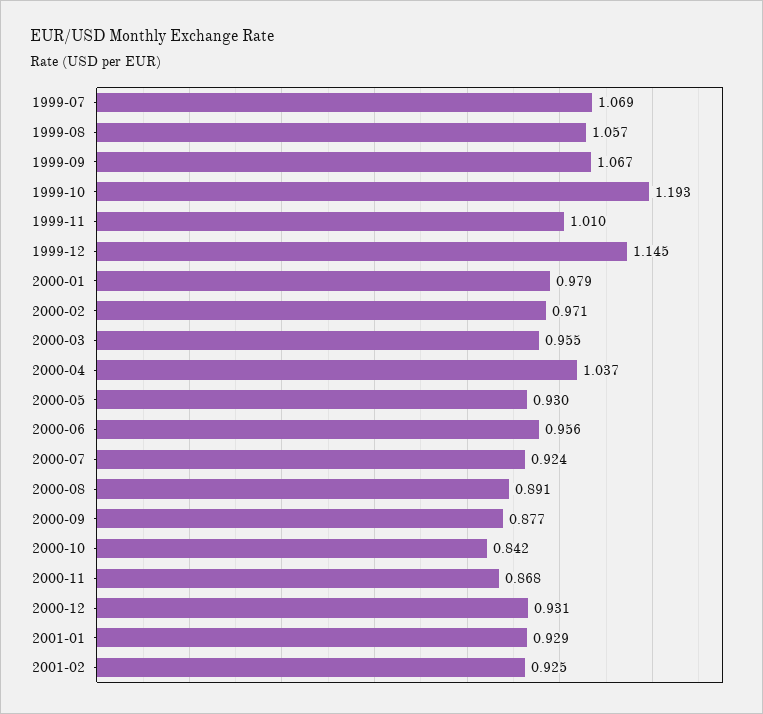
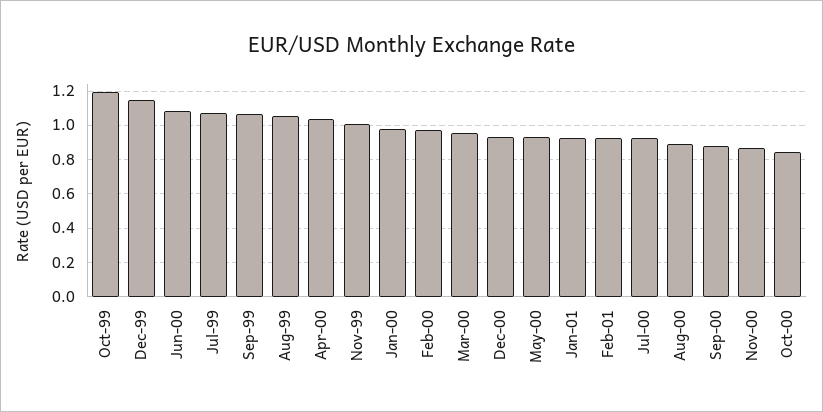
2000-06: 0.956 -> 1.1

